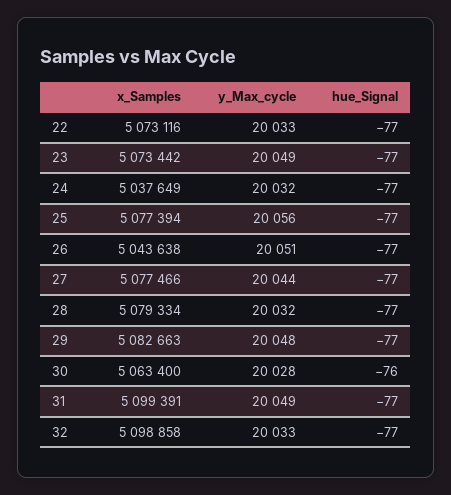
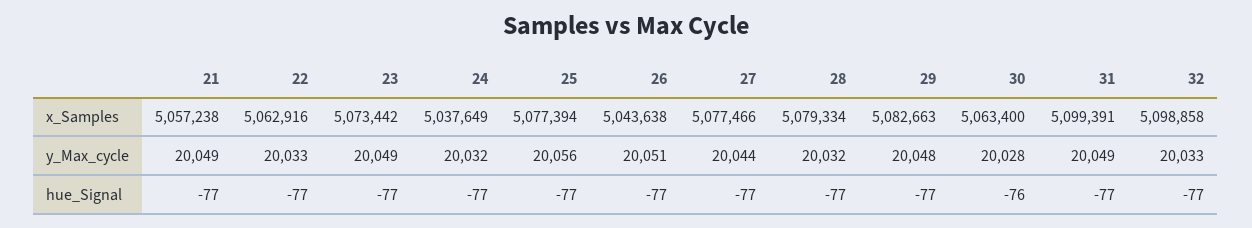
x_Samples, 22: 5073116 -> 5062916
x_Samples, 21: none -> 5057238
y_Max_cycle, 21: none -> 20049
hue_Signal, 21: none -> -77

